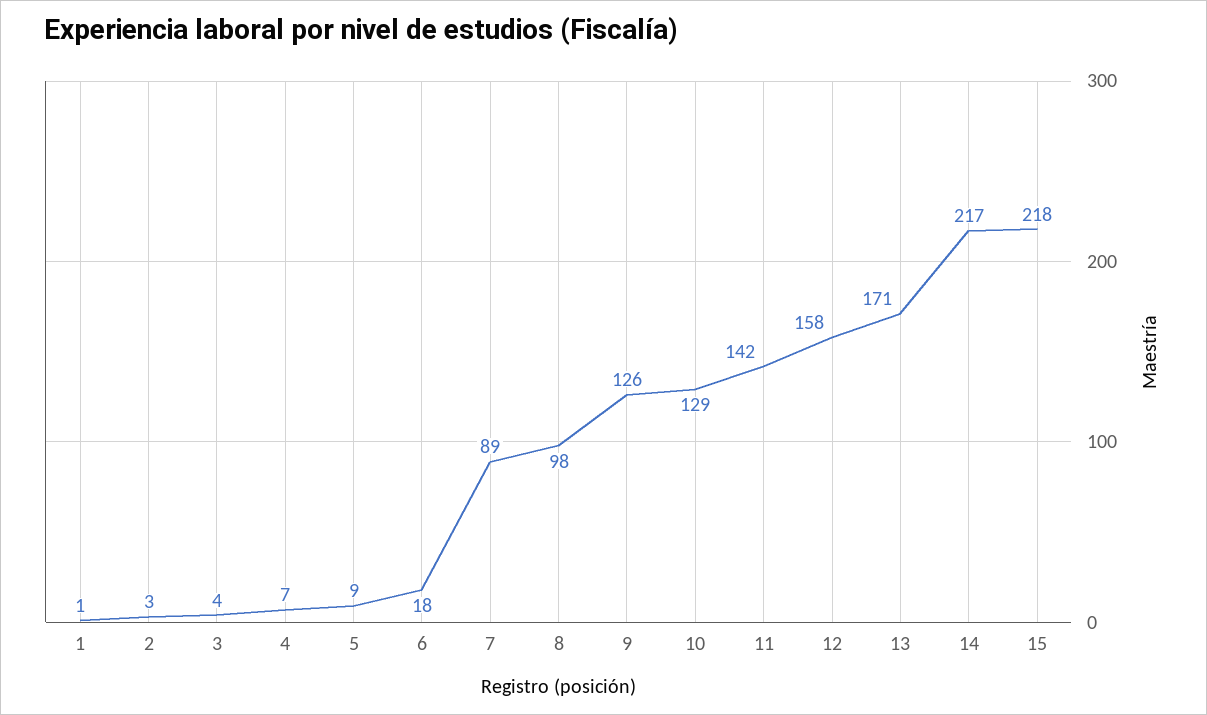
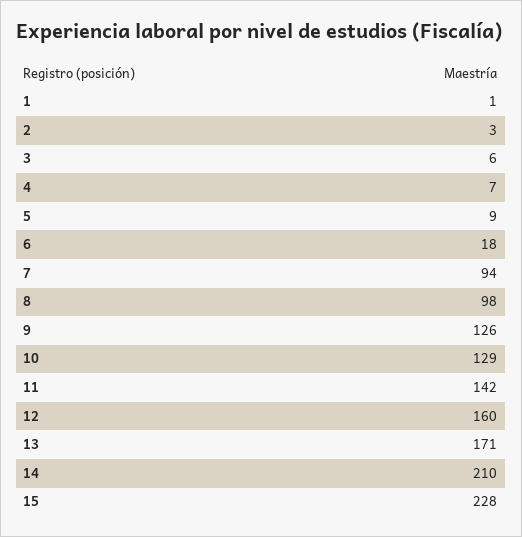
3: 4 -> 6
7: 89 -> 94
12: 158 -> 160
14: 217 -> 210
15: 218 -> 228

